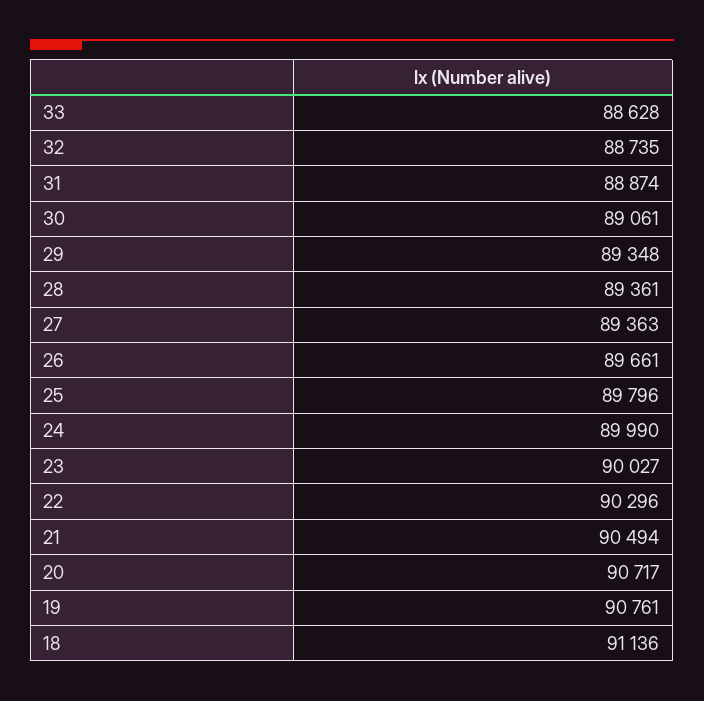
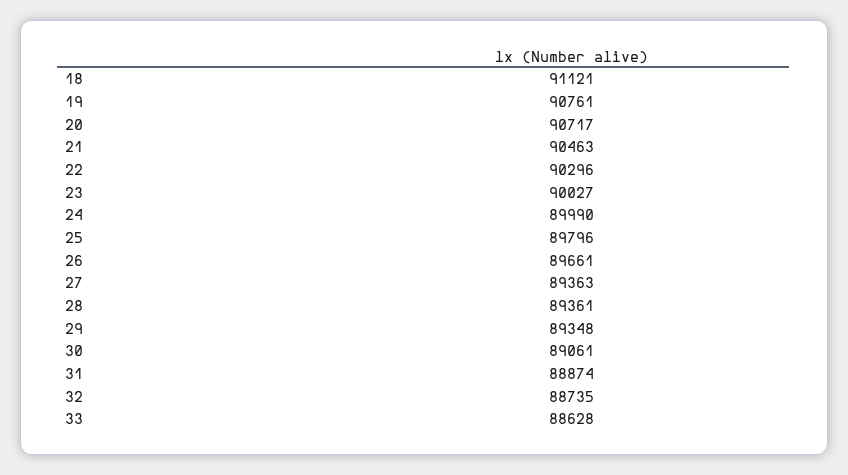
21: 90494 -> 90463
18: 91136 -> 91121

